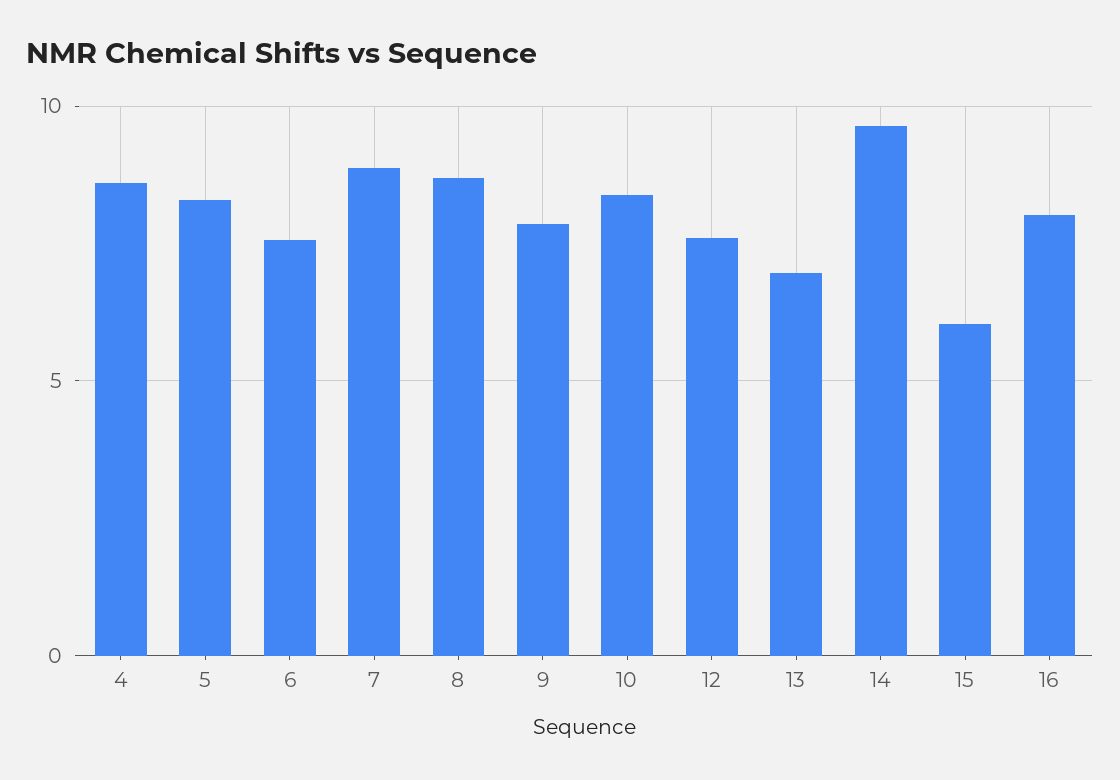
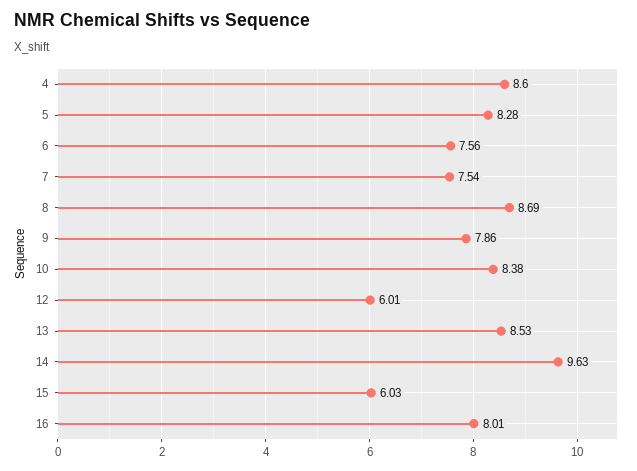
7: 9 -> 7.54
12: 7.5 -> 6.01
13: 7 -> 8.53

